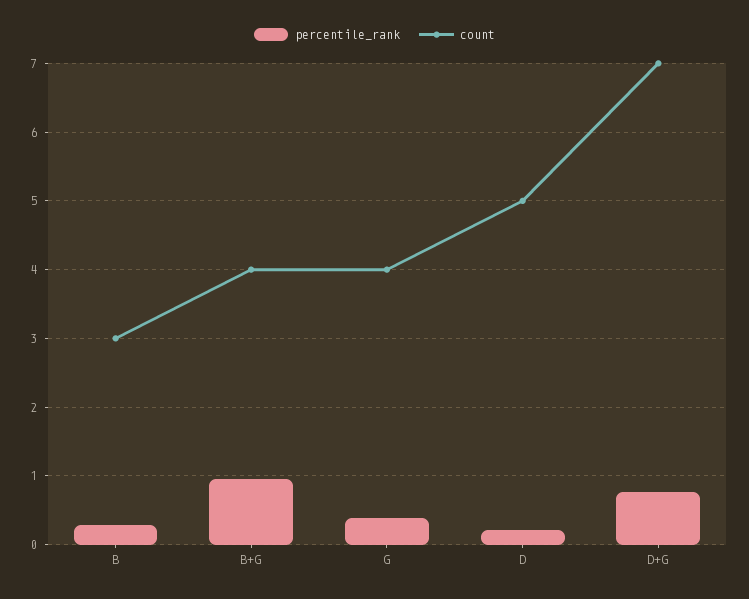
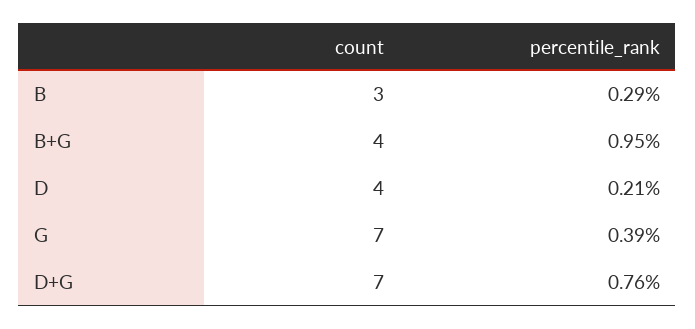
count, G: 4 -> 7
count, D: 5 -> 4

